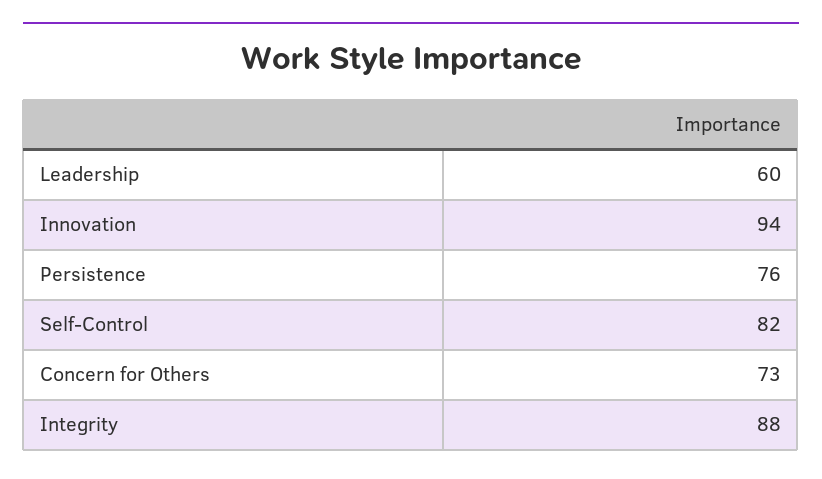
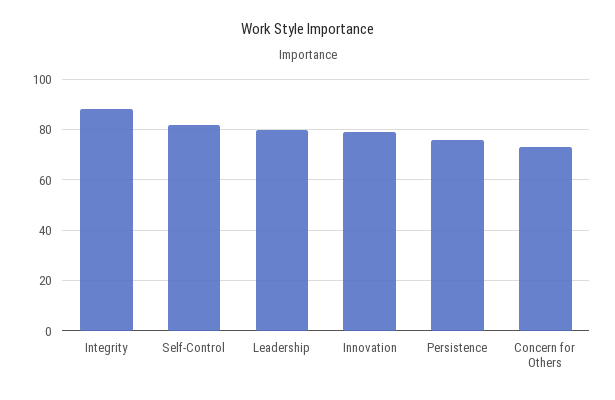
Leadership: 60 -> 80
Innovation: 94 -> 80

